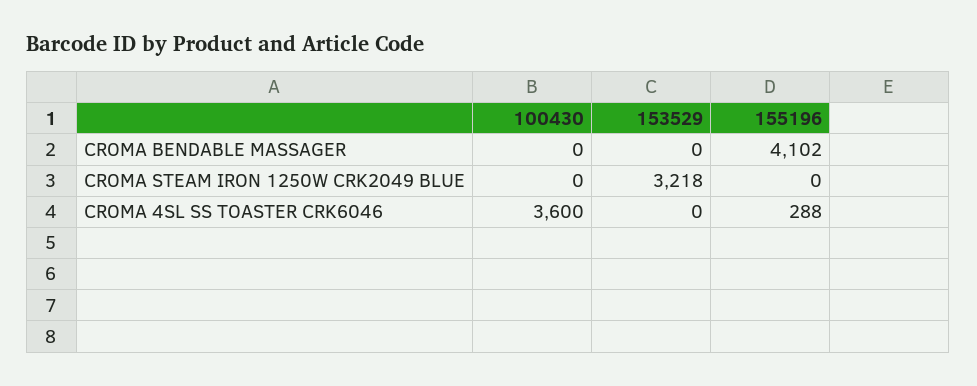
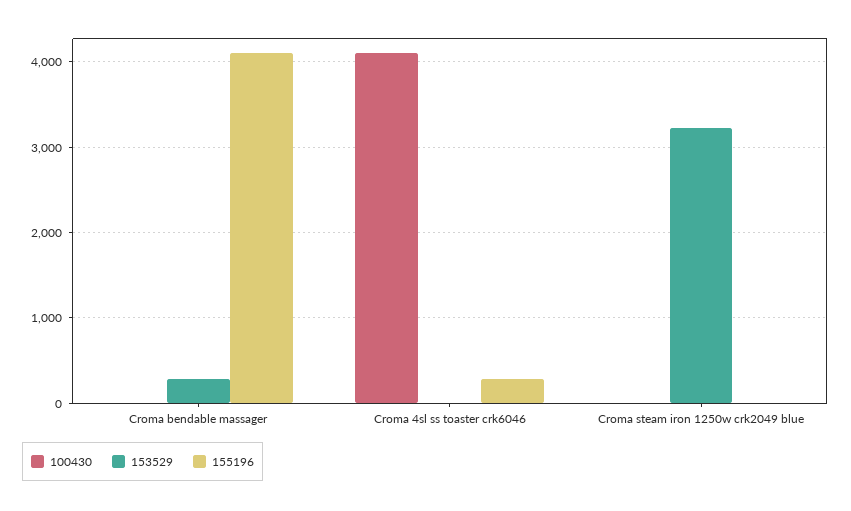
153529, CROMA BENDABLE MASSAGER: 0 -> 300
100430, CROMA 4SL SS TOASTER CRK6046: 3600 -> 4100

